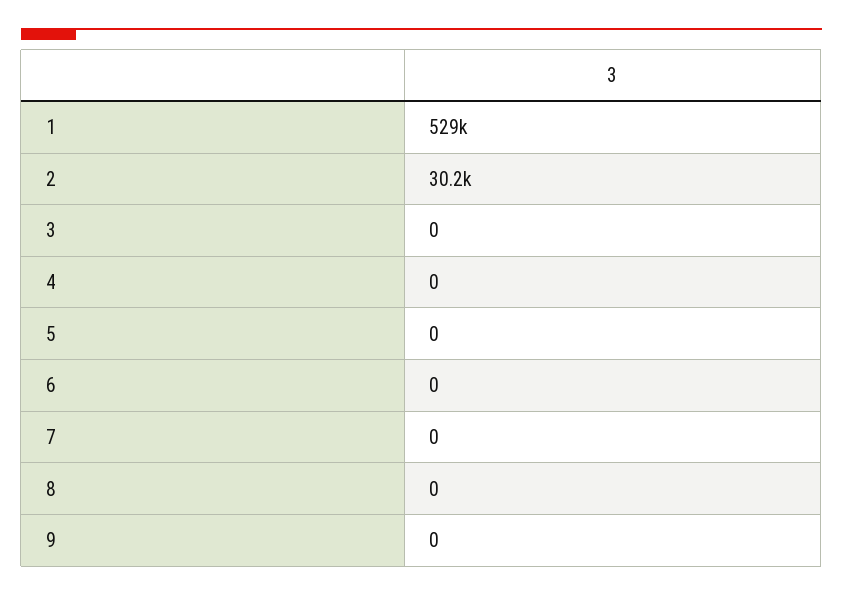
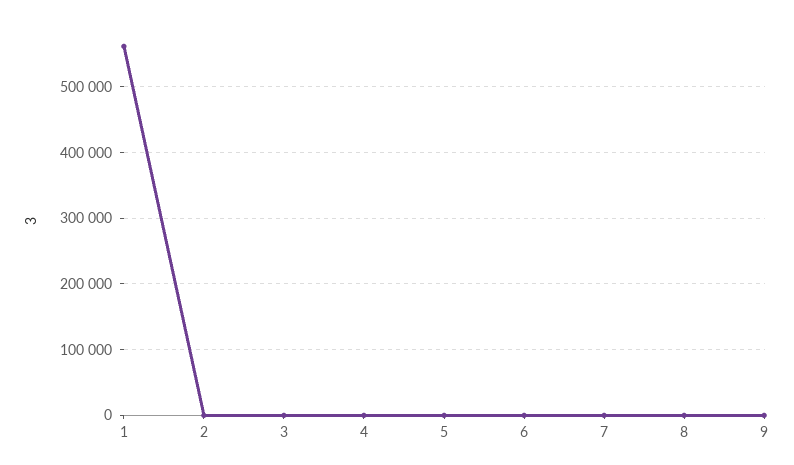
1: 529000 -> 560000
2: 30200 -> 0

